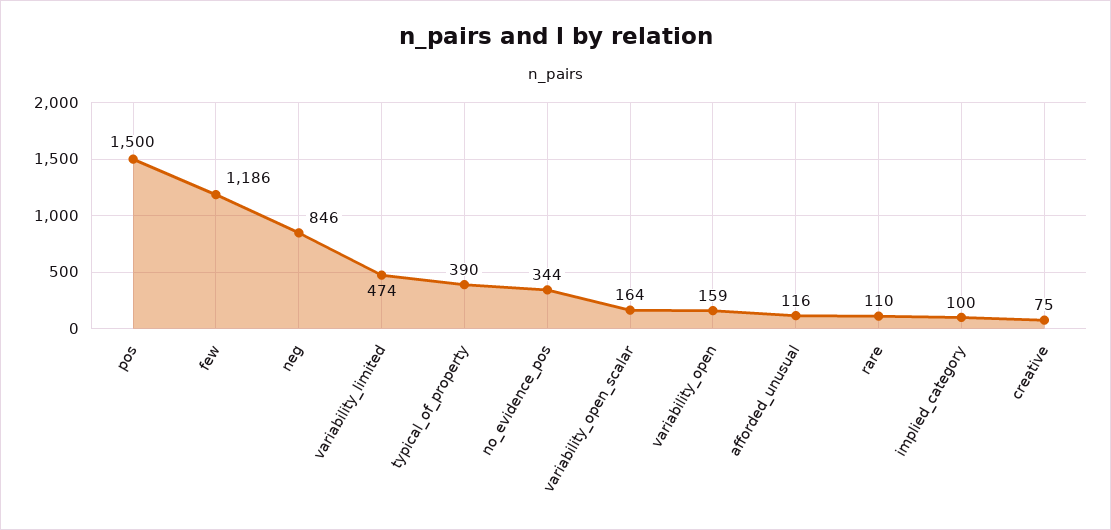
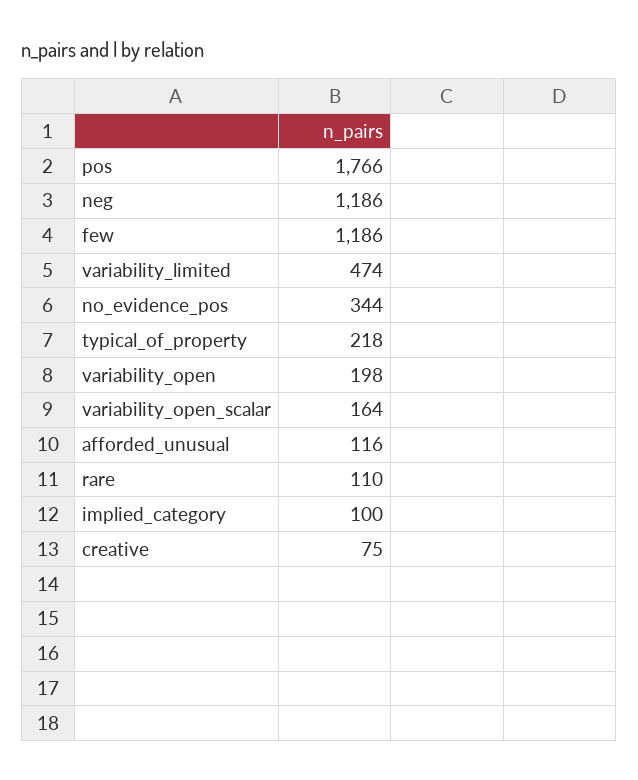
pos: 1500 -> 1766
neg: 846 -> 1186
typical_of_property: 390 -> 218
variability_open: 159 -> 198

